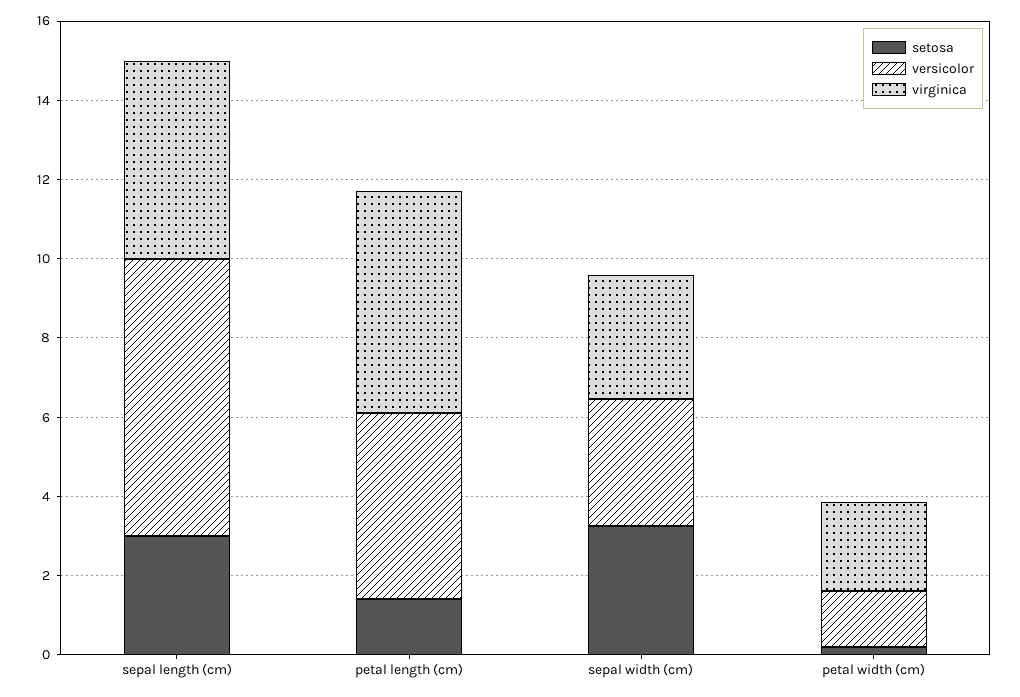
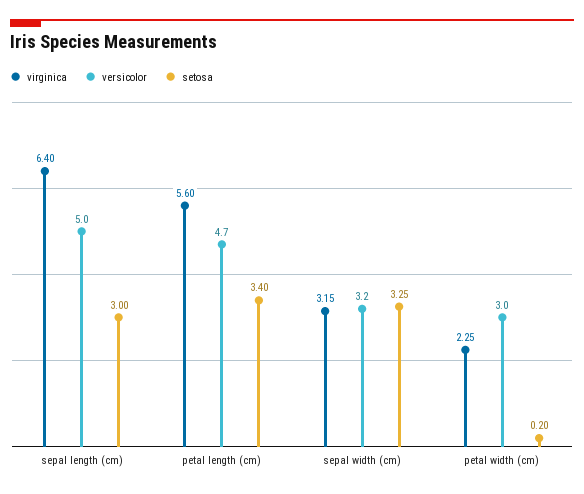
versicolor, sepal length (cm): 7 -> 5
virginica, sepal length (cm): 5 -> 6.4
setosa, petal length (cm): 1.5 -> 3.4
versicolor, petal width (cm): 1.5 -> 3

